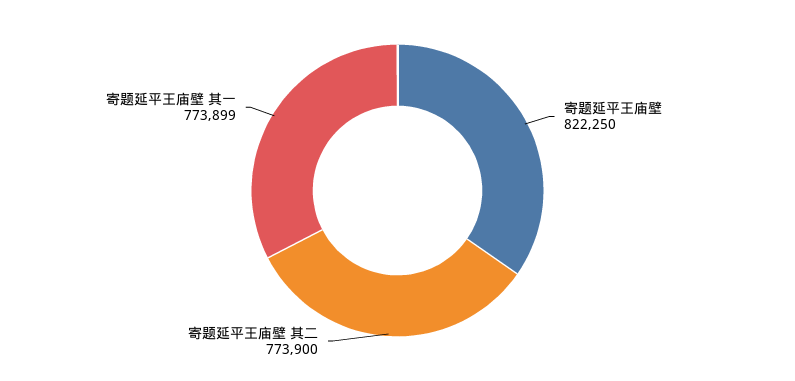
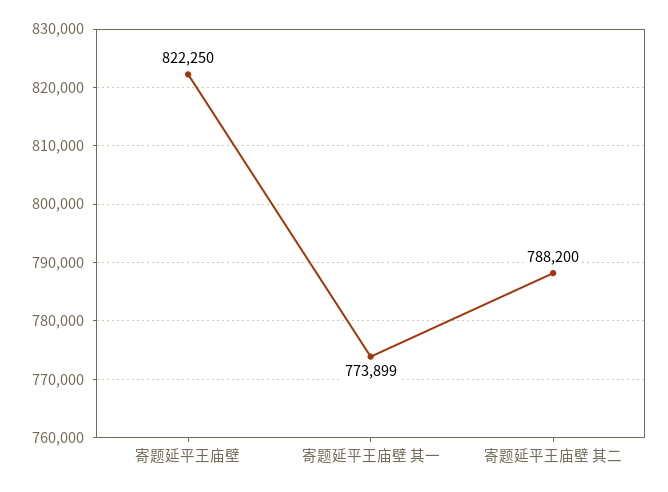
寄题延平王庙壁 其二: 773900 -> 788200

